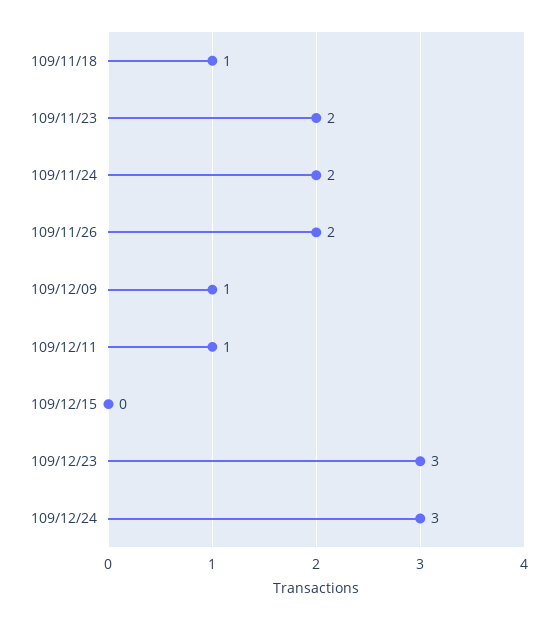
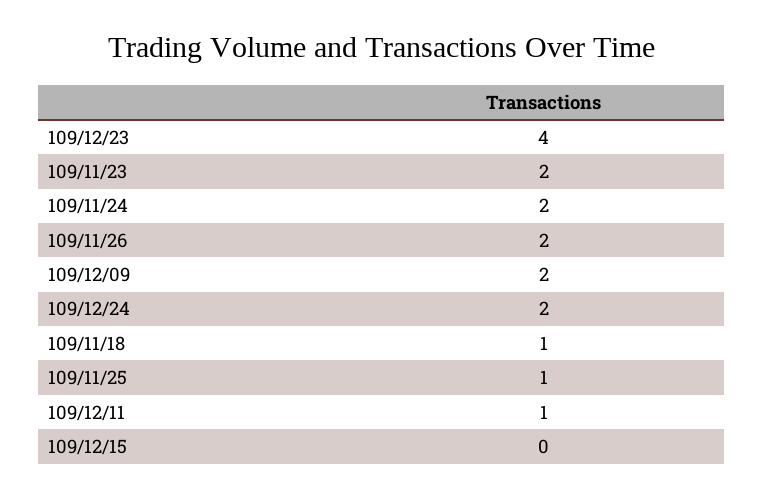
109/12/09: 1 -> 2
109/12/23: 3 -> 4
109/12/24: 3 -> 2
109/11/25: none -> 1

